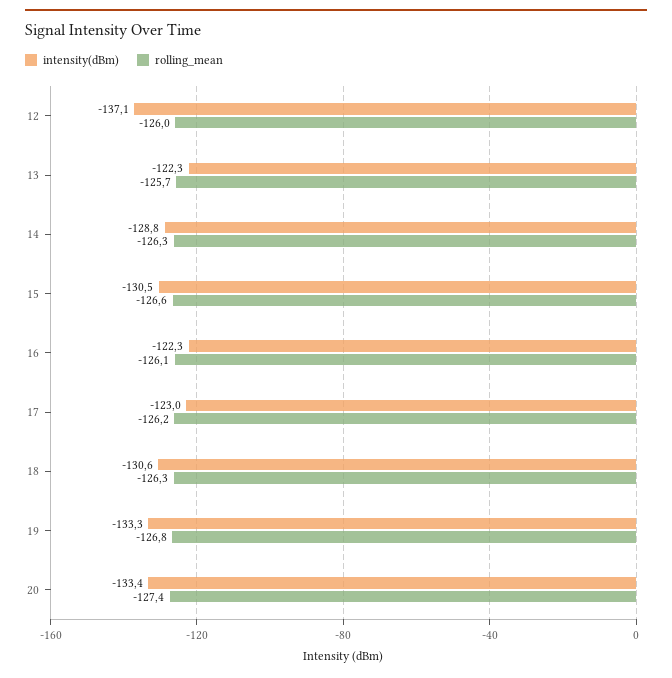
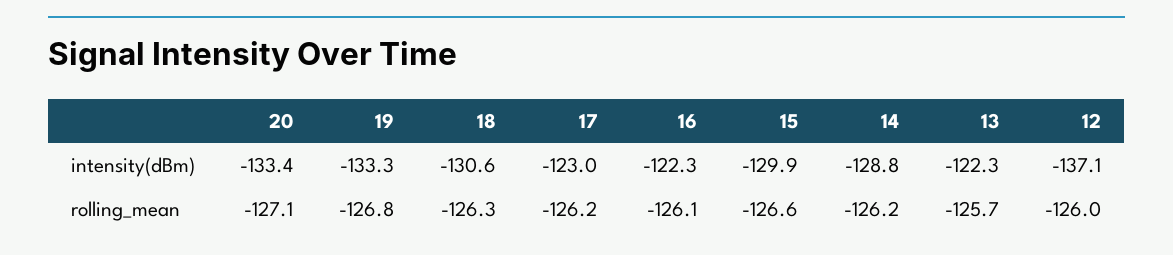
rolling_mean, 14: -126.3 -> -126.2
intensity(dBm), 15: -130.5 -> -129.9
rolling_mean, 20: -127.4 -> -127.1

